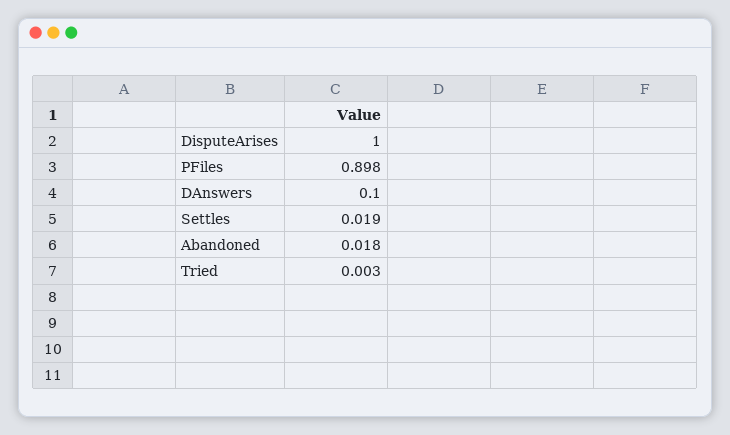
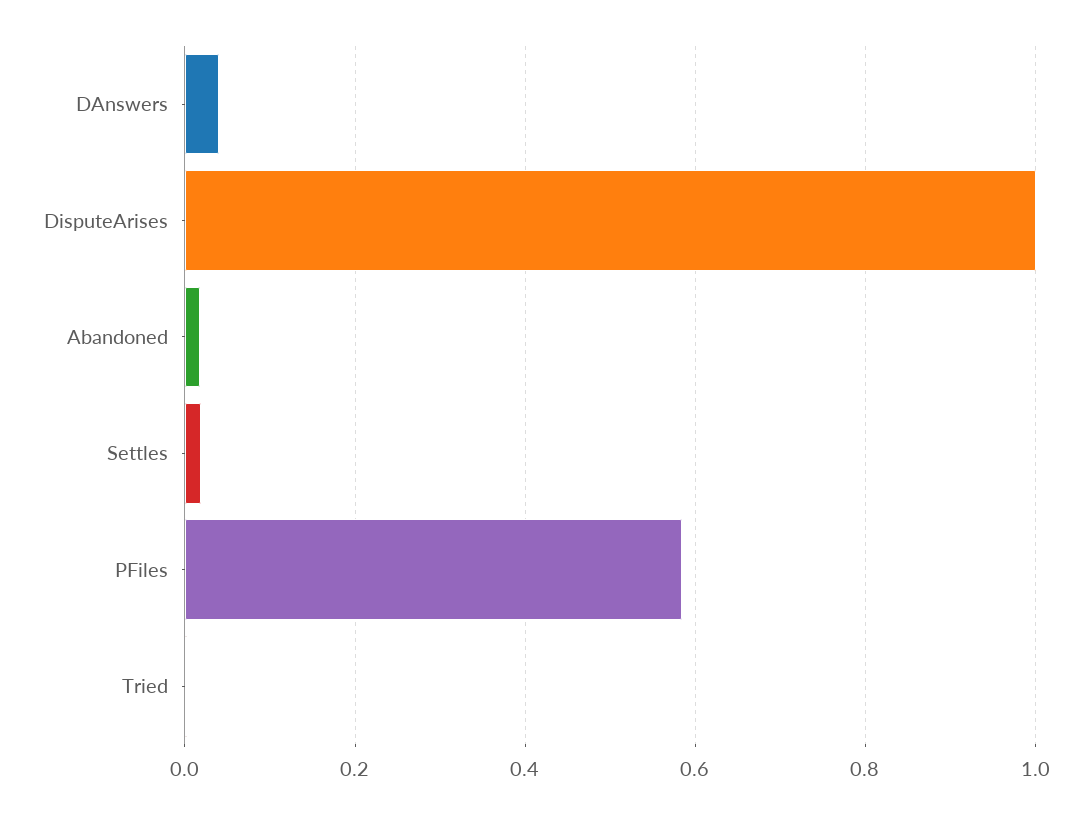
PFiles: 0.898 -> 0.58
DAnswers: 0.1 -> 0.04

